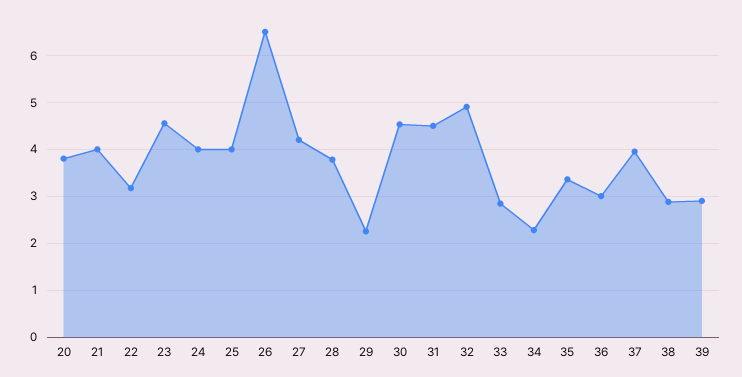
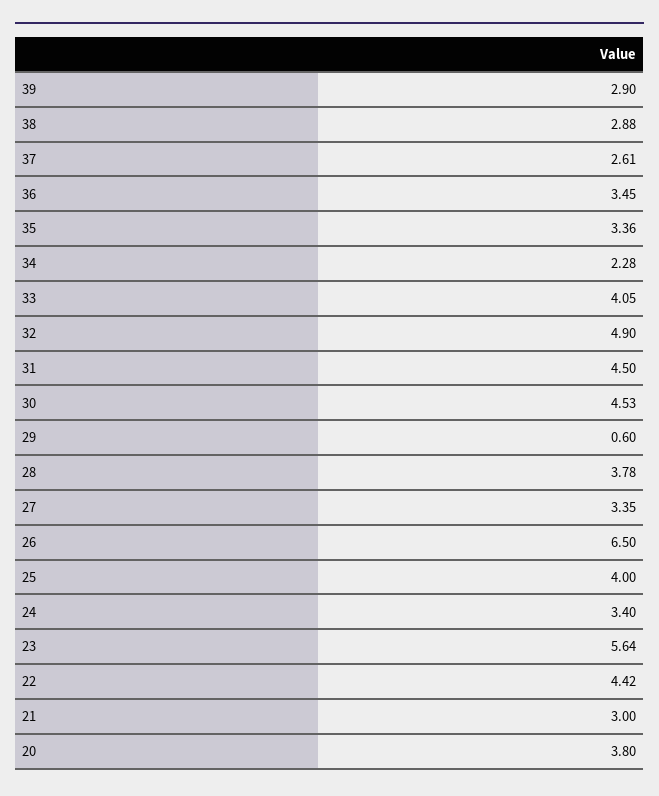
21: 4 -> 3
22: 3.2 -> 4.42
23: 4.6 -> 5.64
24: 4 -> 3.4
27: 4.2 -> 3.35
29: 2.2 -> 0.6
33: 2.8 -> 4.05
36: 3 -> 3.45
37: 4 -> 2.61

